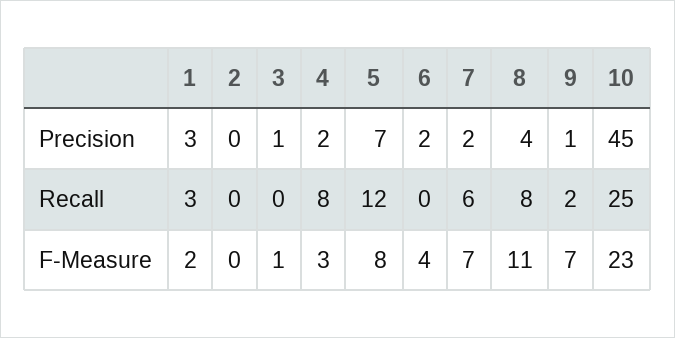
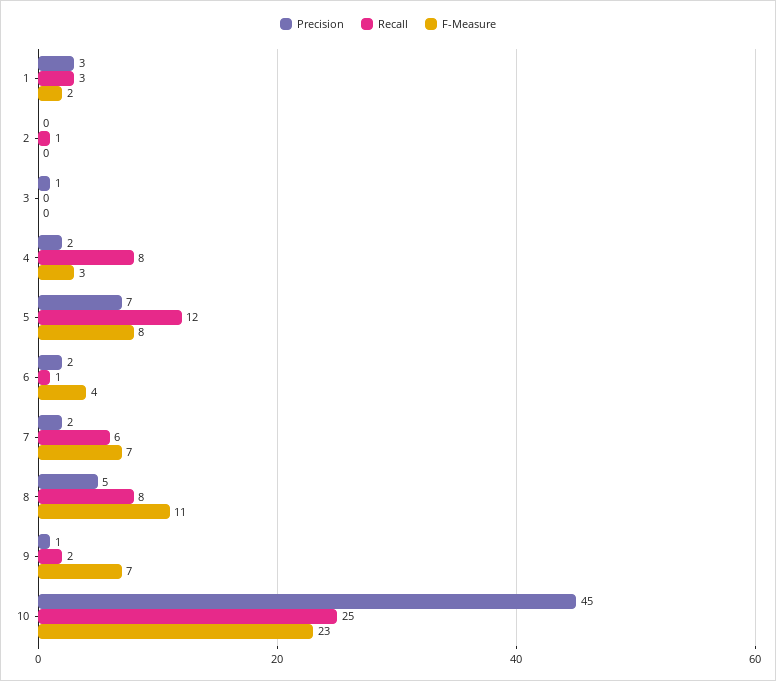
Precision, 8: 4 -> 5
Recall, 2: 0 -> 1
Recall, 6: 0 -> 1
F-Measure, 3: 1 -> 0

